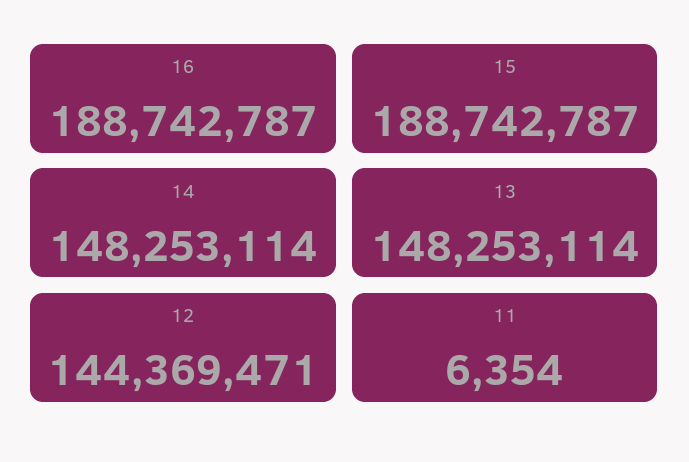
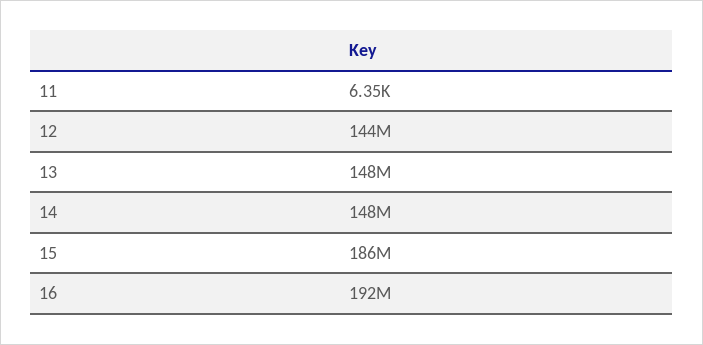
16: 188742787 -> 192000000
15: 188742787 -> 186000000

